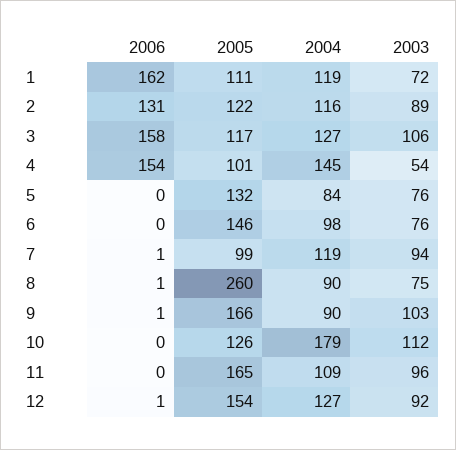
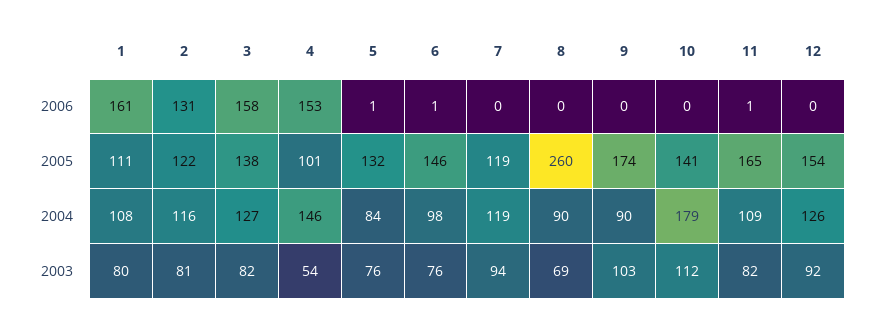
2006, 1: 162 -> 161
2004, 1: 119 -> 108
2003, 1: 72 -> 80
2003, 2: 89 -> 81
2005, 3: 117 -> 138
2003, 3: 106 -> 82
2006, 4: 154 -> 153
2004, 4: 145 -> 146
2006, 5: 0 -> 1
2006, 6: 0 -> 1
2006, 7: 1 -> 0
2005, 7: 99 -> 119
2006, 8: 1 -> 0
2003, 8: 75 -> 69
2006, 9: 1 -> 0
2005, 9: 166 -> 174
2005, 10: 126 -> 141
2006, 11: 0 -> 1
2003, 11: 96 -> 82
2006, 12: 1 -> 0
2004, 12: 127 -> 126

